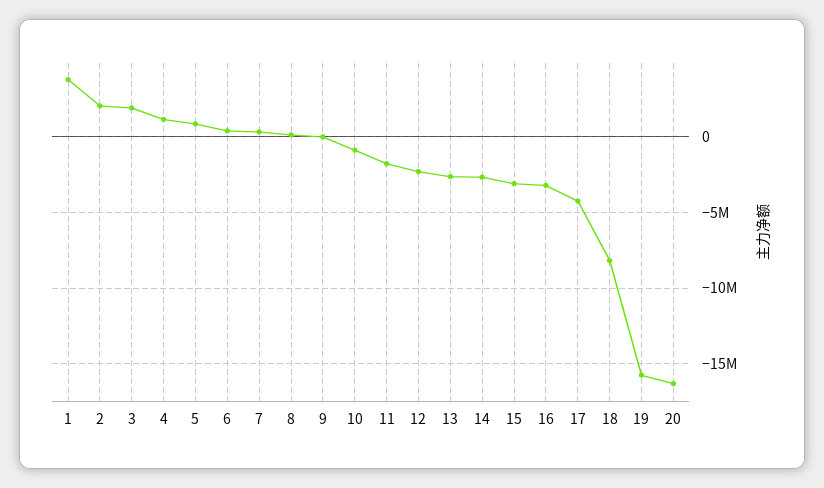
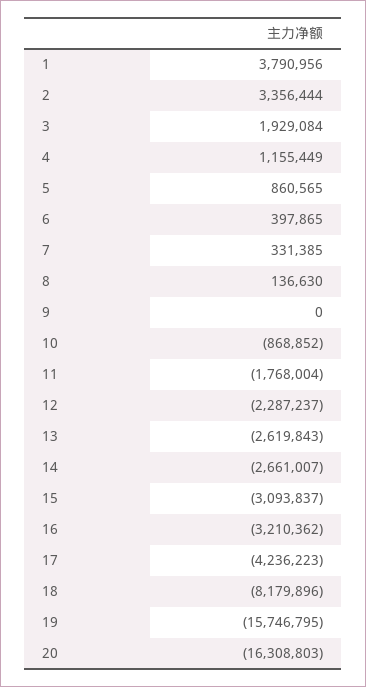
2: 2000000 -> 3356444

